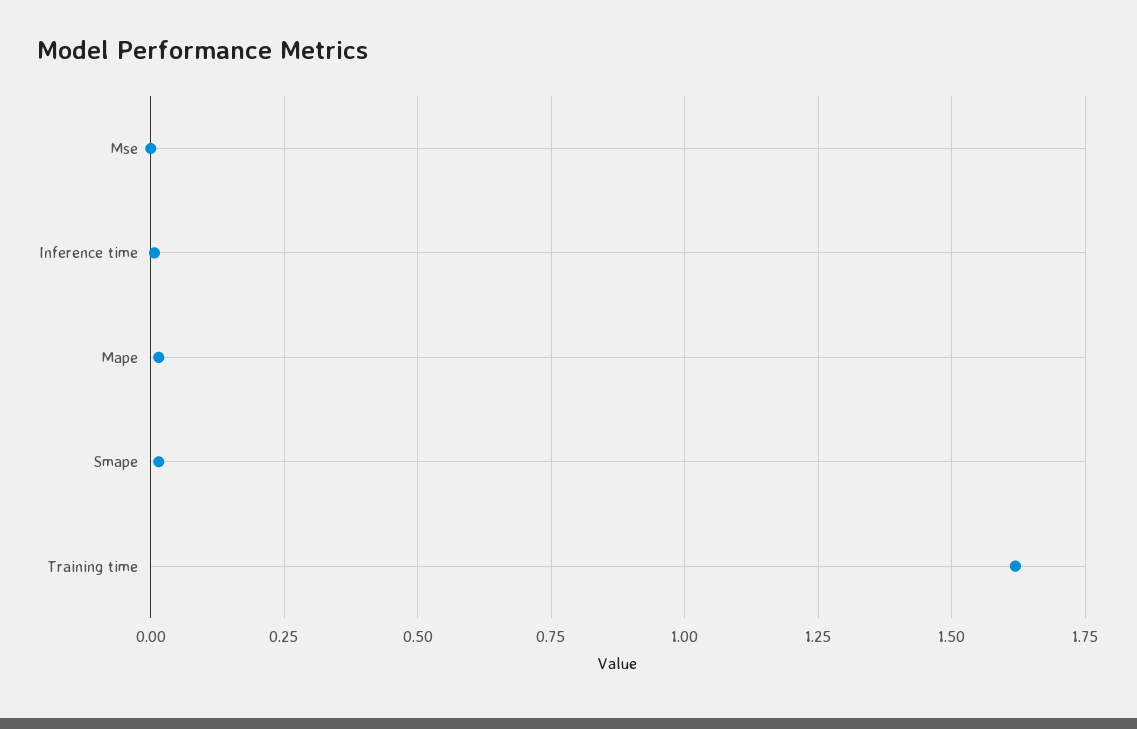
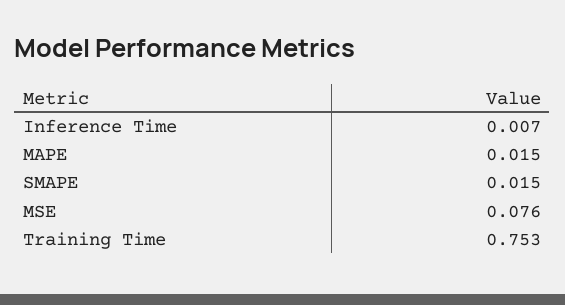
Mse: 0 -> 0.076
Training time: 1.625 -> 0.753

